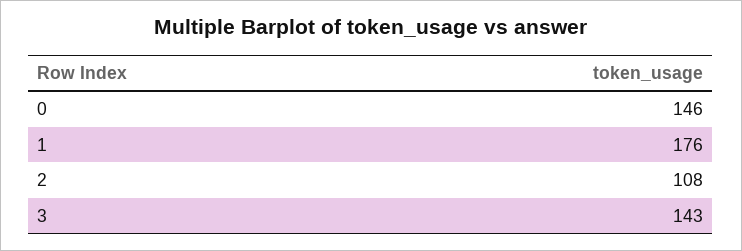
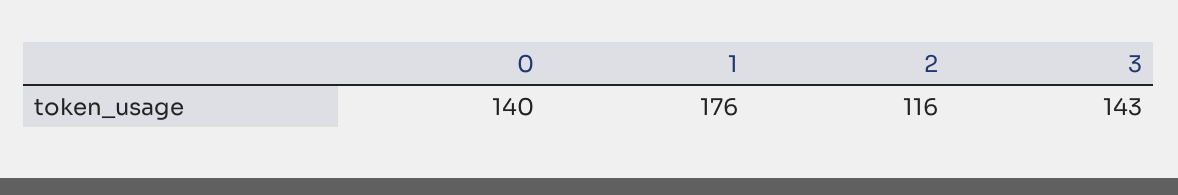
0: 146 -> 140
2: 108 -> 116

